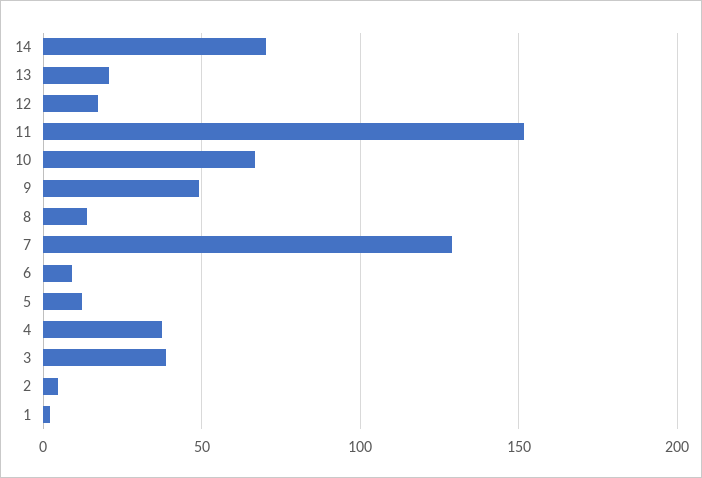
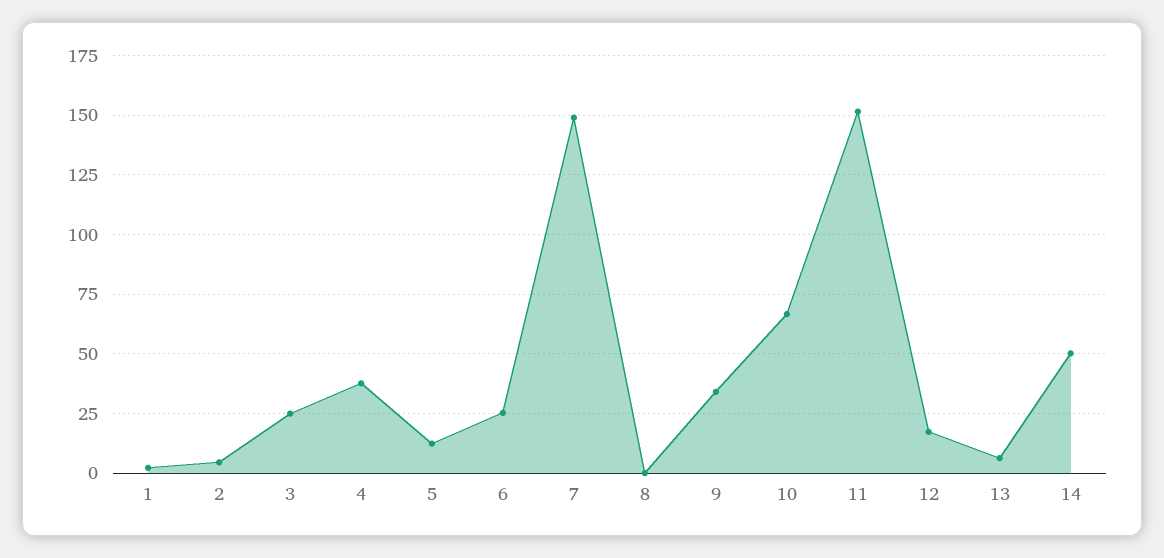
14: 70 -> 50
13: 20 -> 5
9: 50 -> 35
8: 15 -> 0
7: 130 -> 150
6: 10 -> 25
3: 40 -> 25

